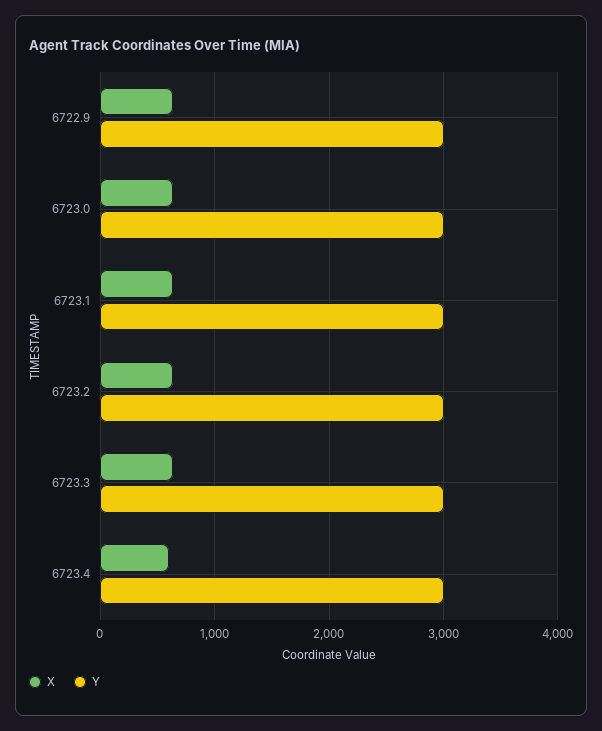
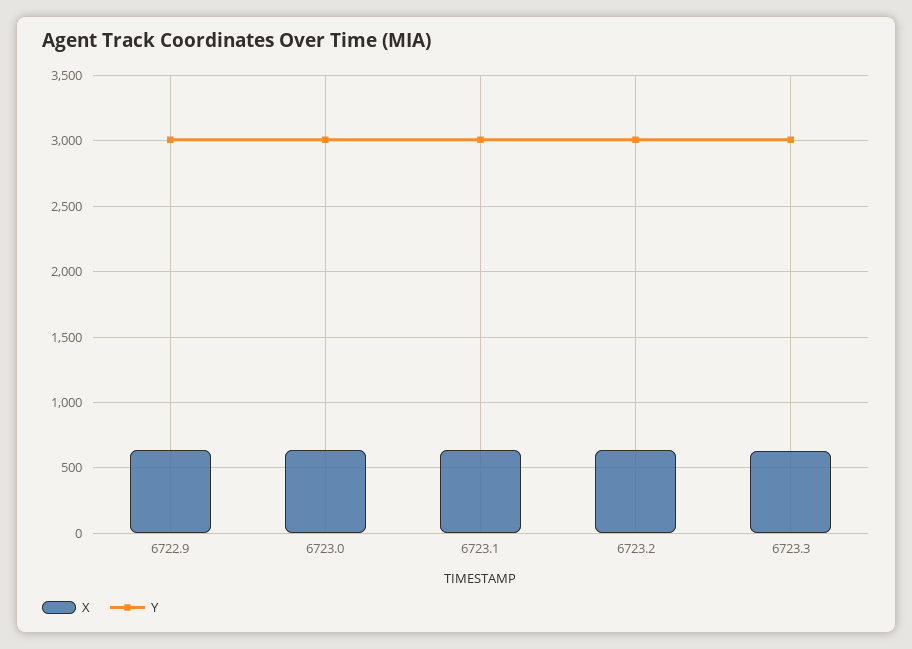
X, 6723.4: 600 -> none
Y, 6723.4: 3000 -> none

